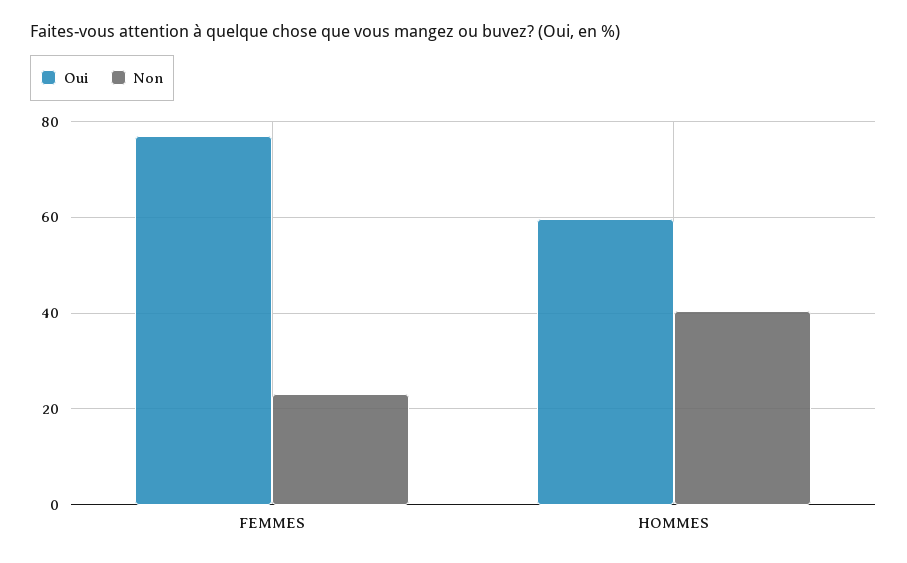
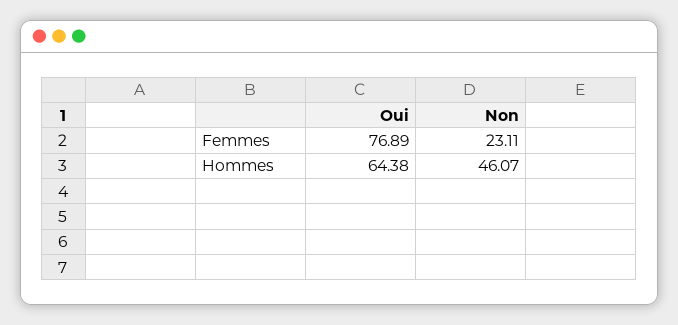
Oui, HOMMES: 60 -> 64.38
Non, HOMMES: 40 -> 46.07

